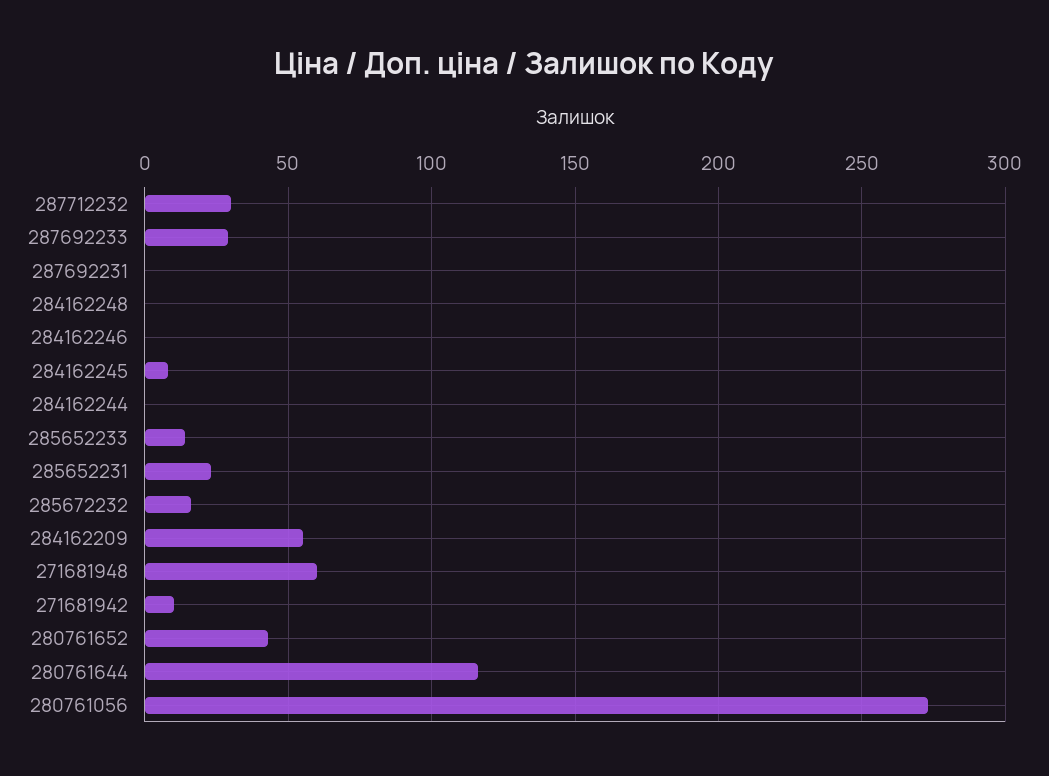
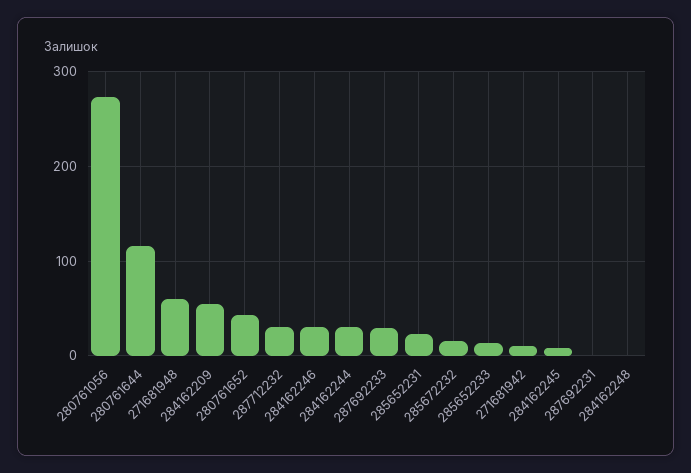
284162246: 0 -> 30
284162244: 0 -> 30

